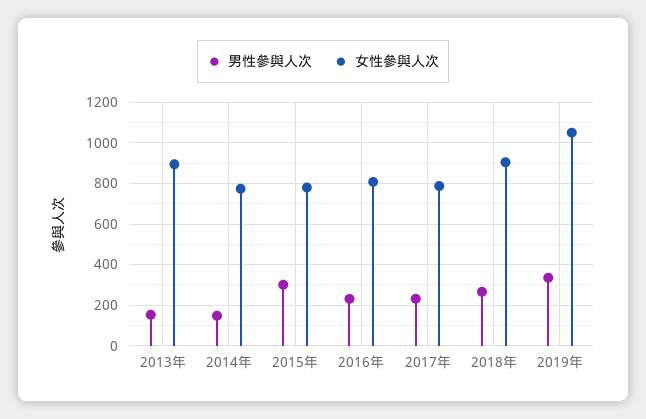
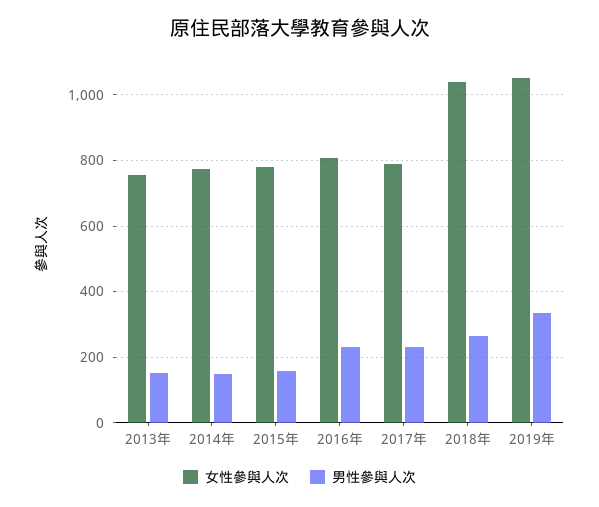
女性參與人次, 2013年: 900 -> 760
男性參與人次, 2015年: 300 -> 160
女性參與人次, 2018年: 900 -> 1040

